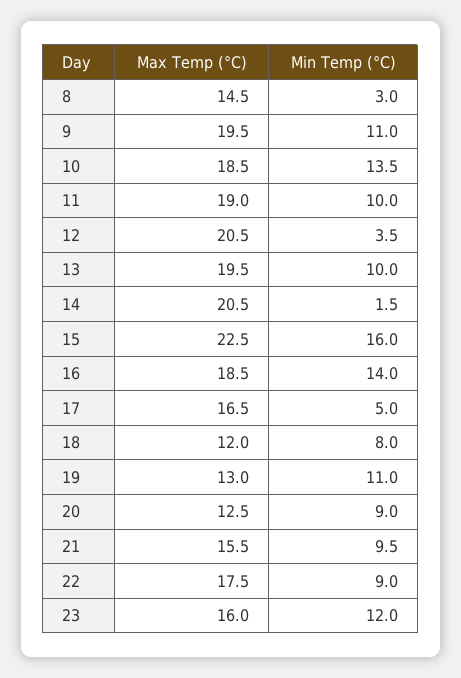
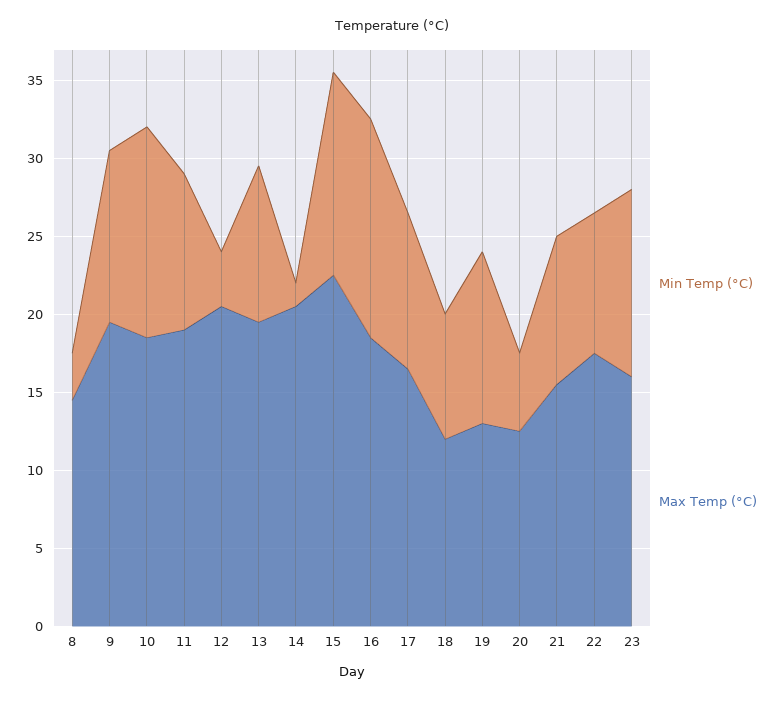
Min Temp (°C), 15: 16 -> 13
Min Temp (°C), 17: 5 -> 10
Min Temp (°C), 20: 9 -> 5

